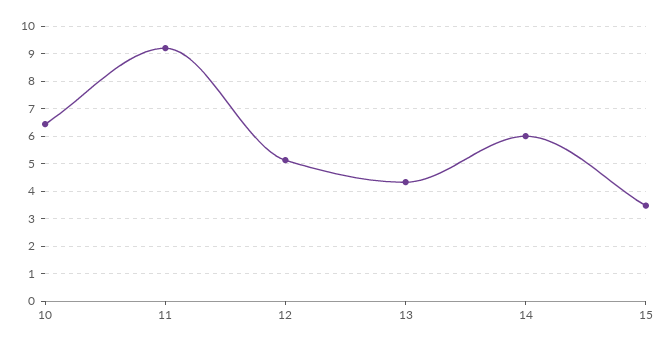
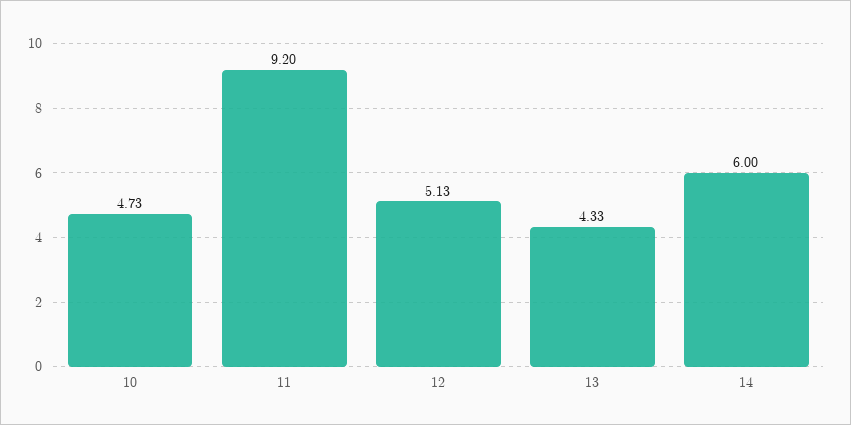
10: 6.5 -> 4.73
15: 3.5 -> none

